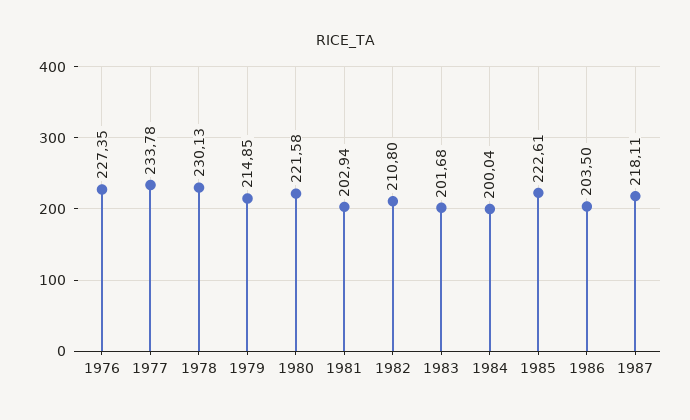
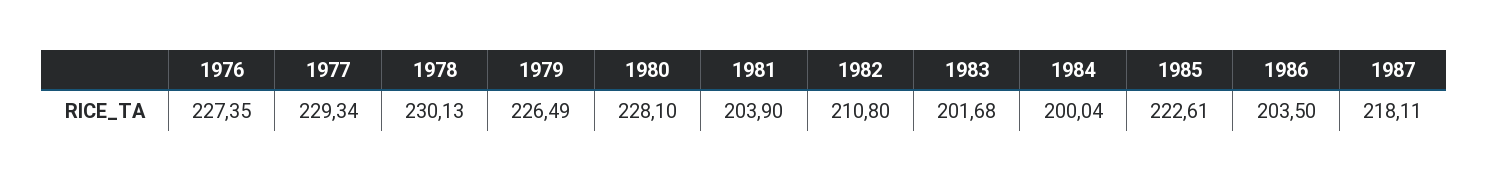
1977: 233.78 -> 229.34
1979: 214.85 -> 226.49
1980: 221.58 -> 228.1
1981: 202.94 -> 203.9

